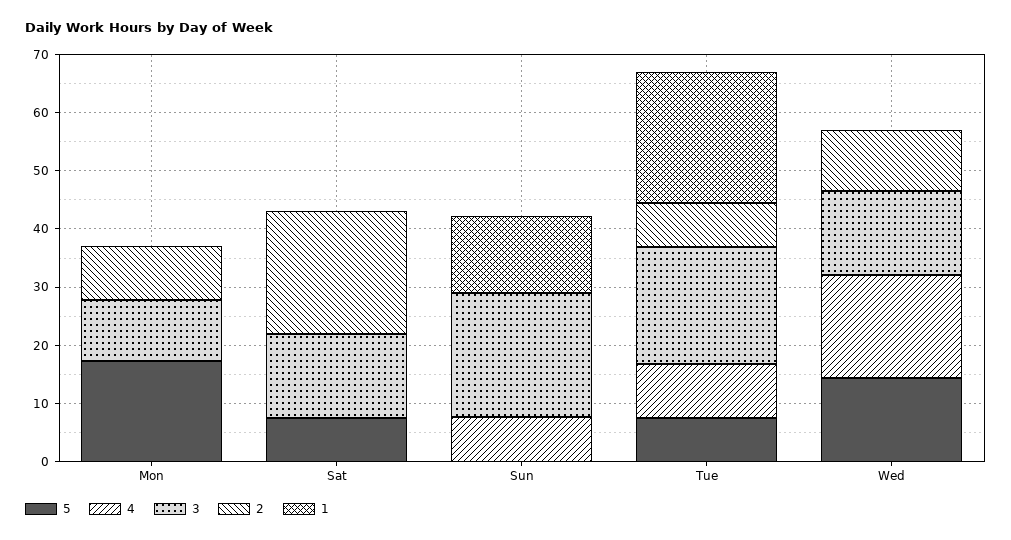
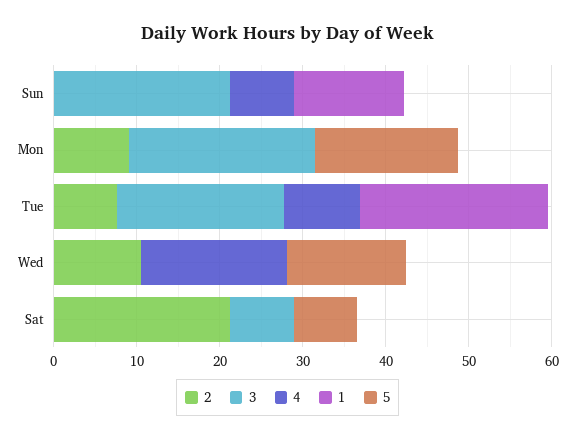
3, Mon: 10 -> 22
3, Sat: 14 -> 8
5, Tue: 8 -> 0
3, Wed: 14 -> 0

